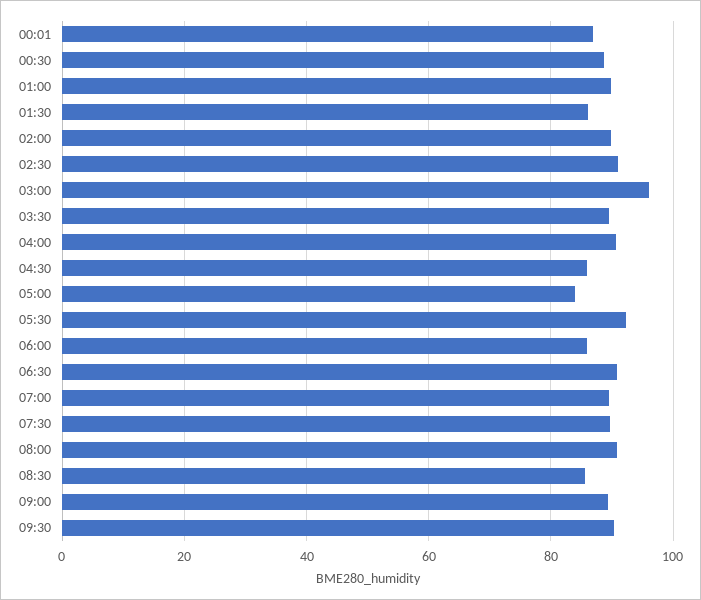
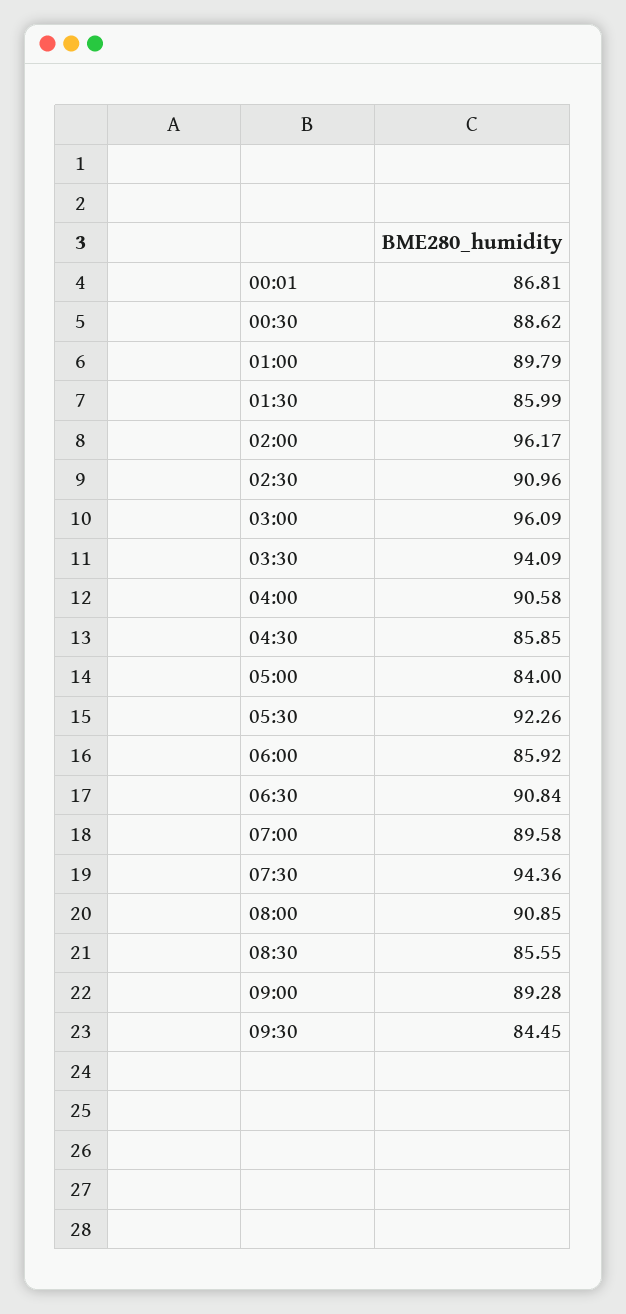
02:00: 90 -> 96.17
03:30: 90 -> 94.09
07:30: 90 -> 94.36
09:30: 90 -> 84.45

